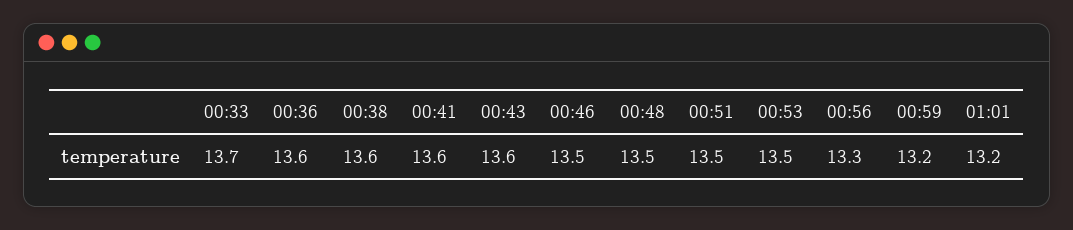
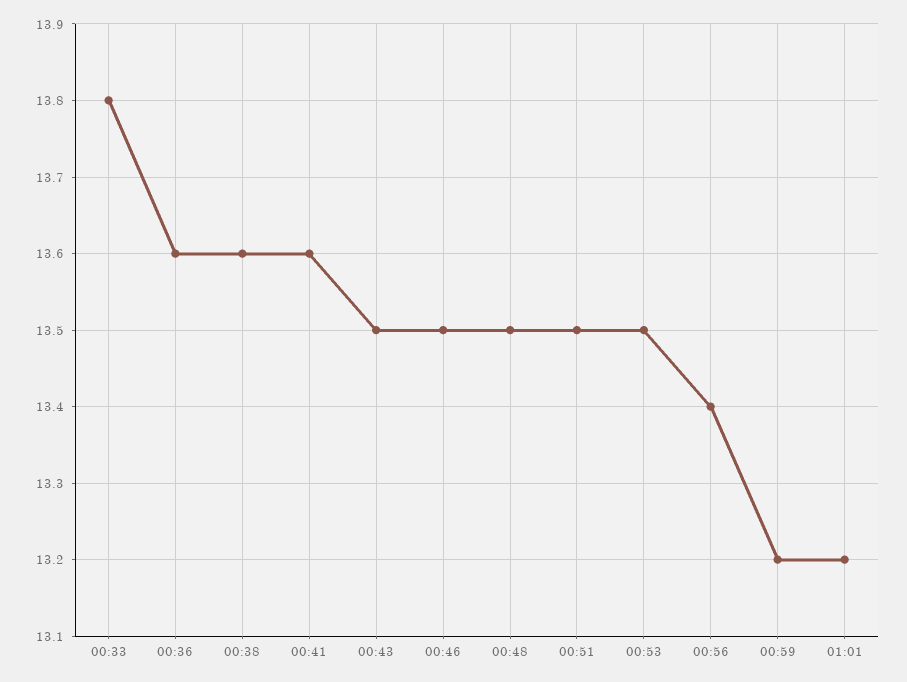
00:33: 13.7 -> 13.8
00:43: 13.6 -> 13.5
00:56: 13.3 -> 13.4

